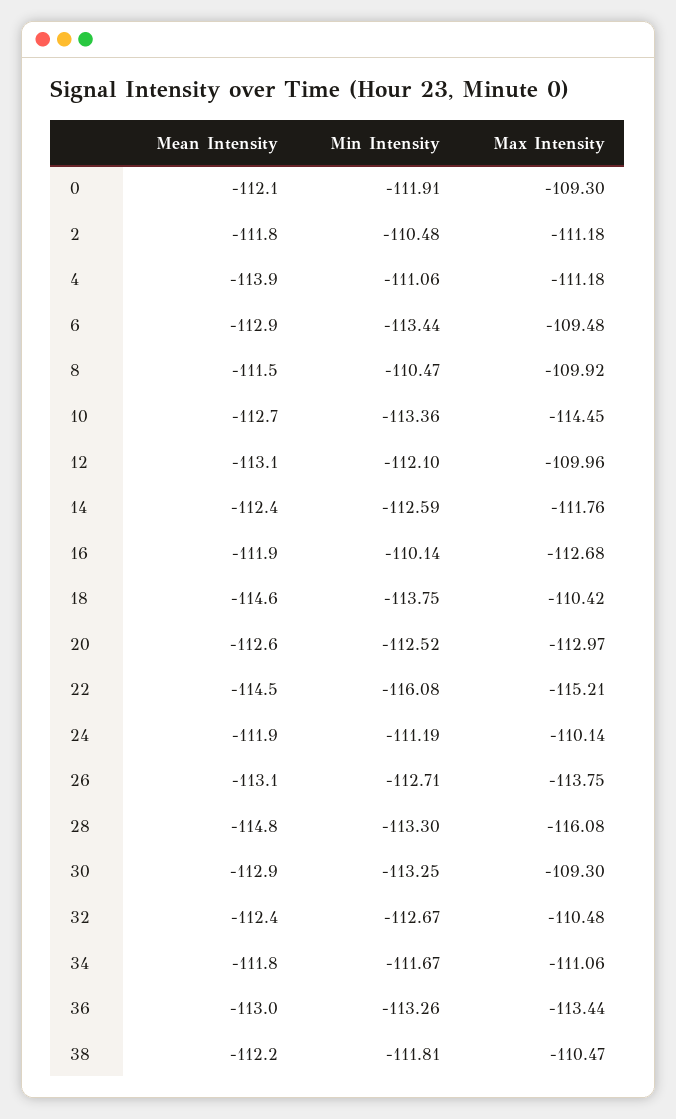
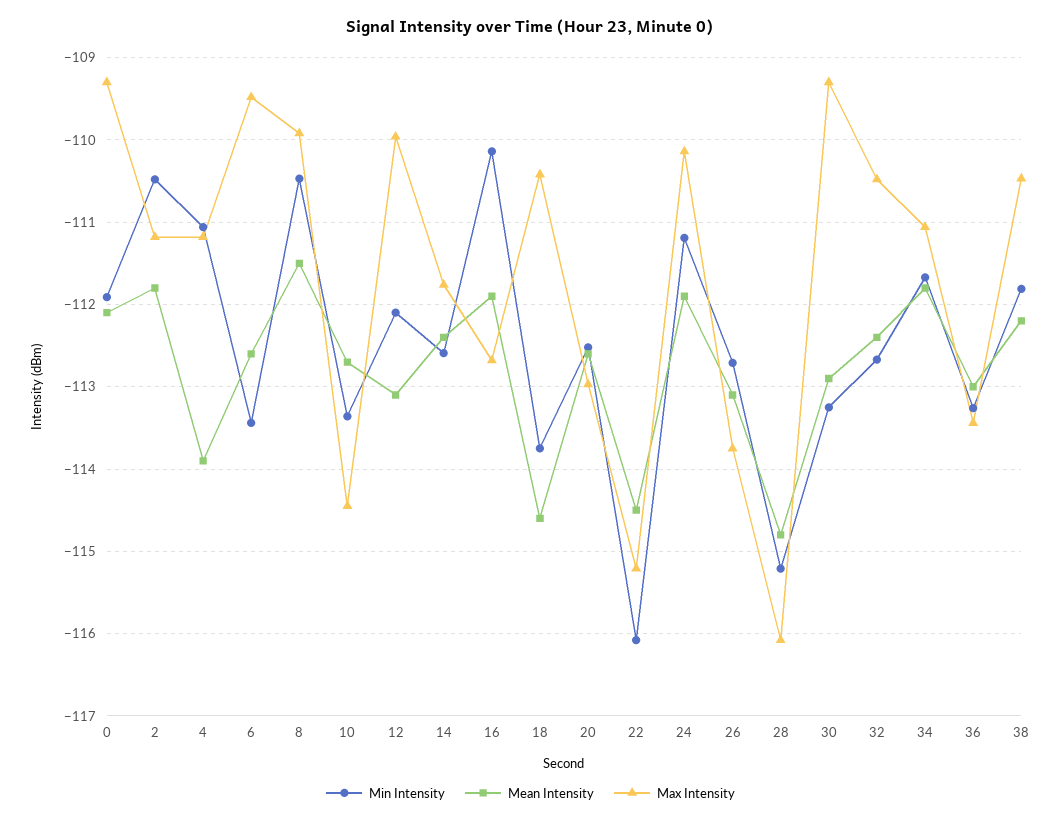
Mean Intensity, 6: -112.9 -> -112.6
Min Intensity, 28: -113.3 -> -115.2

